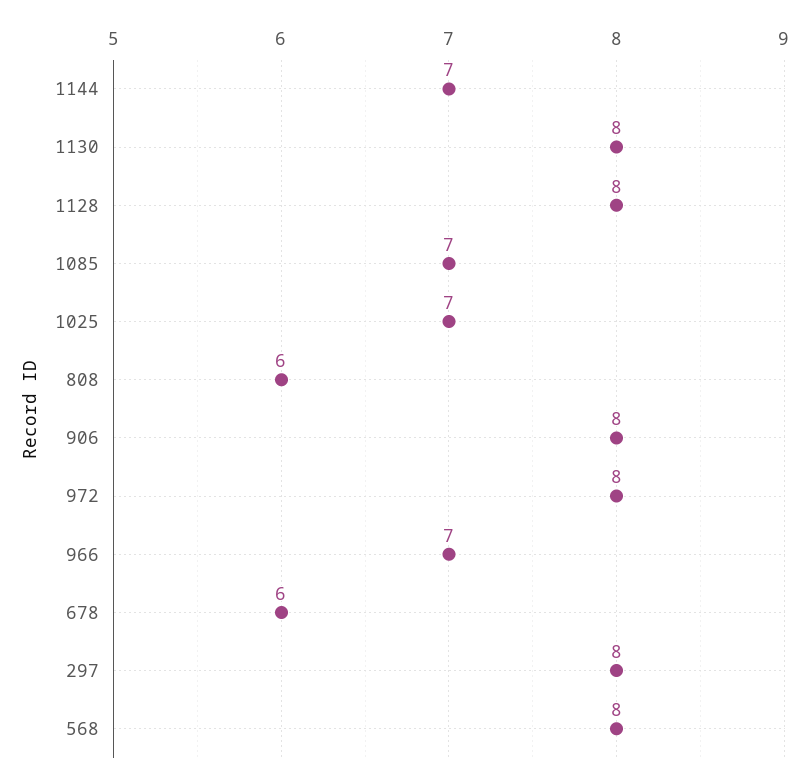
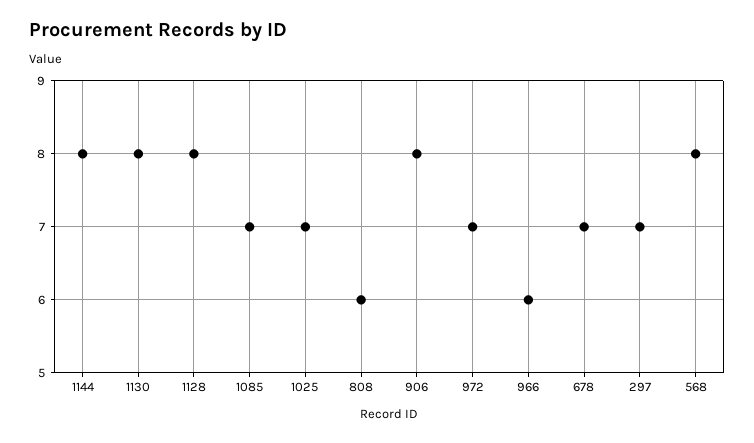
1144: 7 -> 8
972: 8 -> 7
966: 7 -> 6
678: 6 -> 7
297: 8 -> 7

